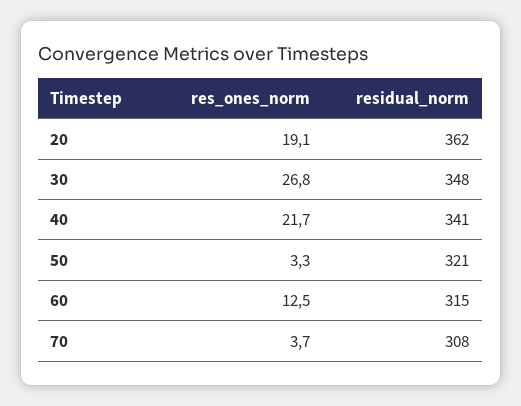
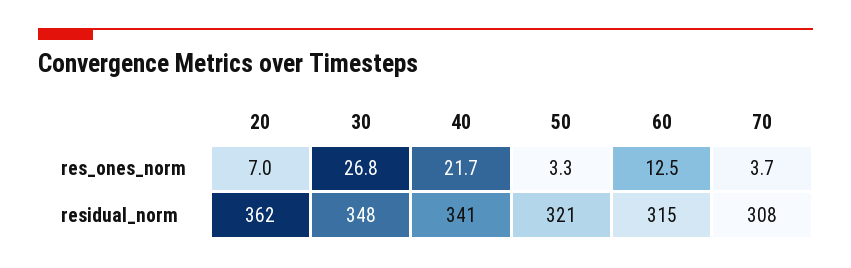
res_ones_norm, 20: 19.1 -> 7

